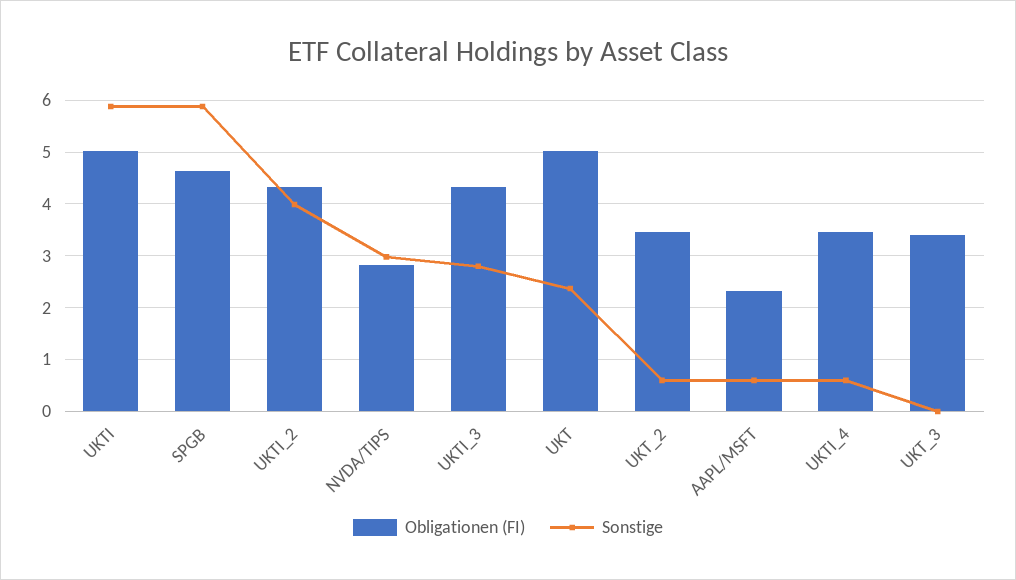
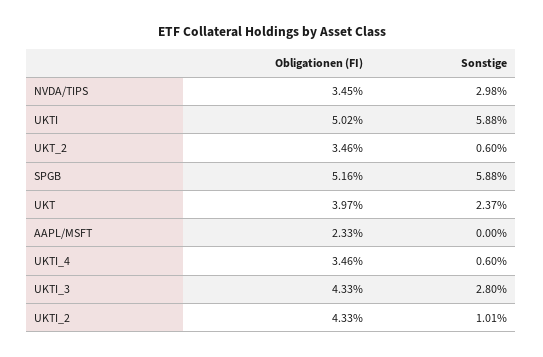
Obligationen (FI), SPGB: 4.6 -> 5.16
Sonstige, UKTI_2: 4 -> 1.01
Obligationen (FI), NVDA/TIPS: 2.8 -> 3.45
Obligationen (FI), UKT: 5 -> 3.97
Sonstige, AAPL/MSFT: 0.6 -> 0
Obligationen (FI), UKT_3: 3.4 -> none
Sonstige, UKT_3: 0 -> none

